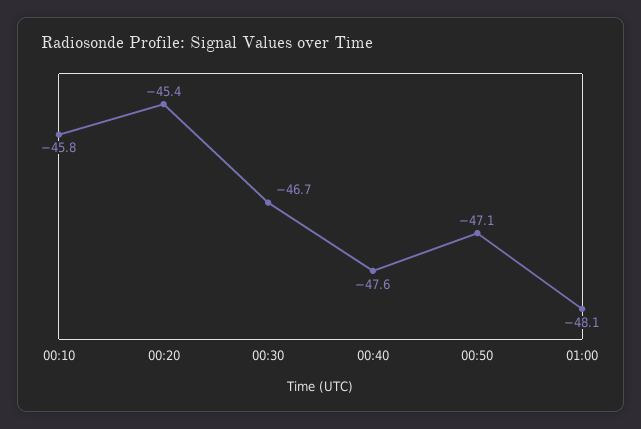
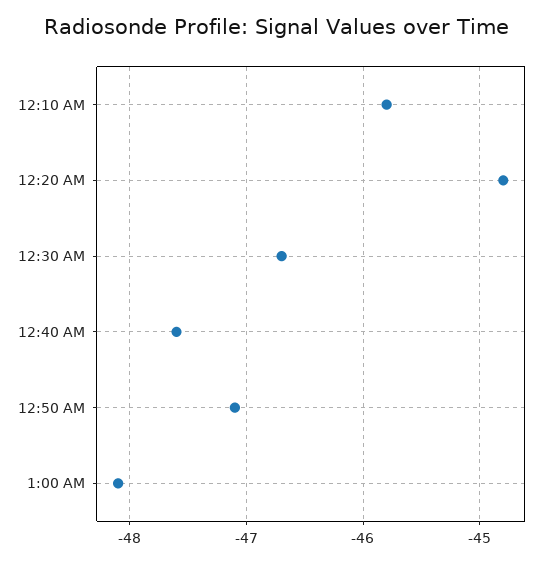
00:20: -45.4 -> -44.8

